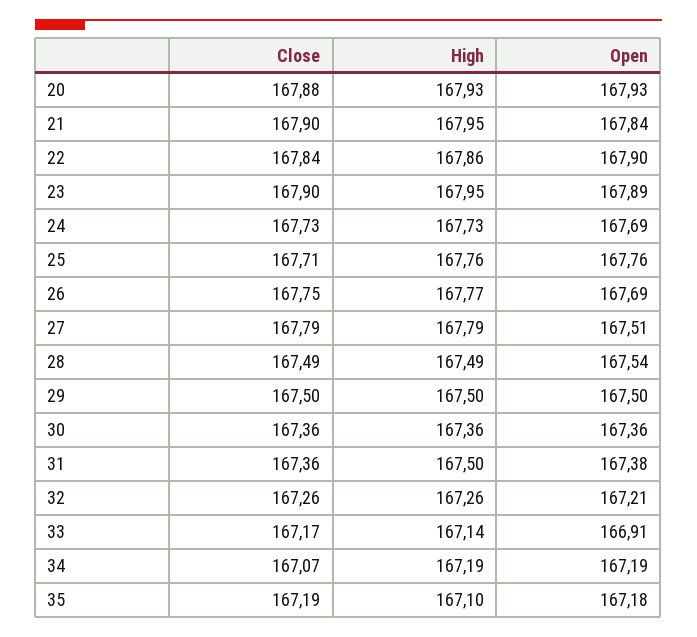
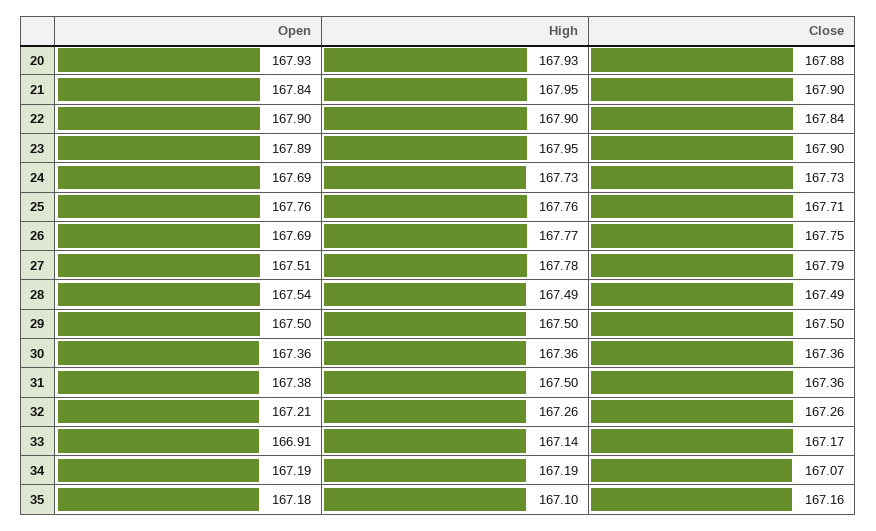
High, 22: 167.86 -> 167.9
High, 27: 167.79 -> 167.78
Close, 35: 167.19 -> 167.16

